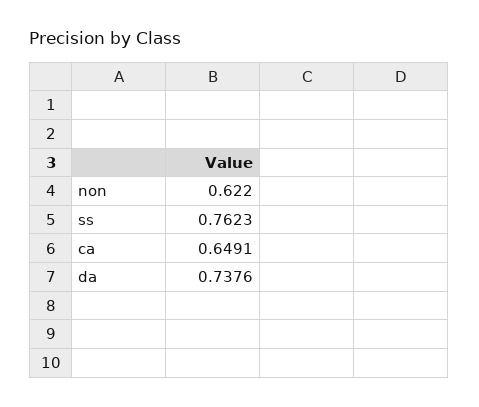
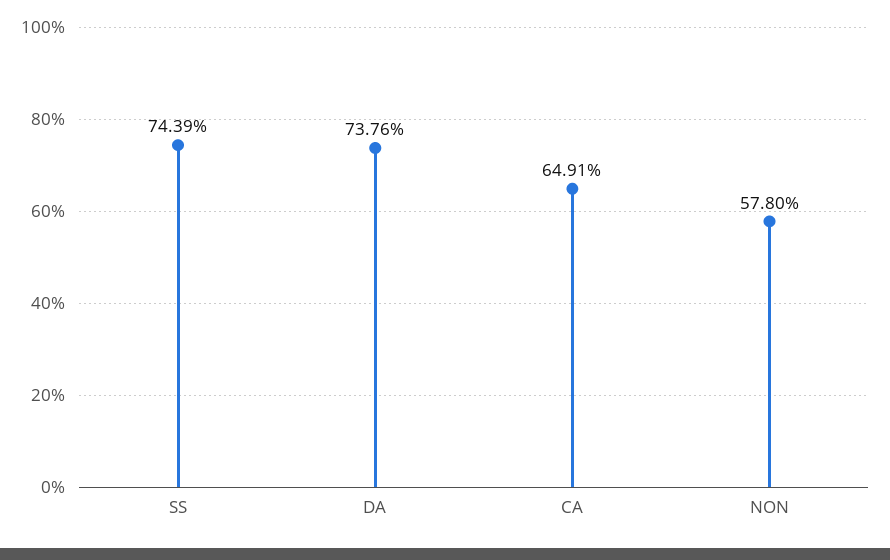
non: 0.622 -> 0.578
ss: 0.7623 -> 0.7439

